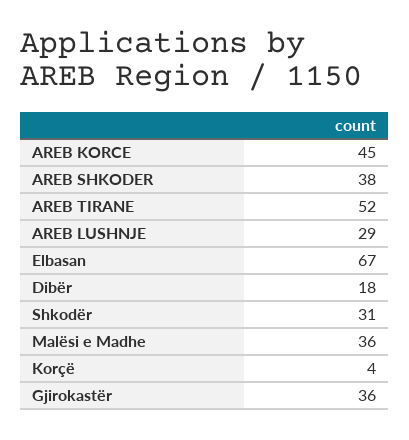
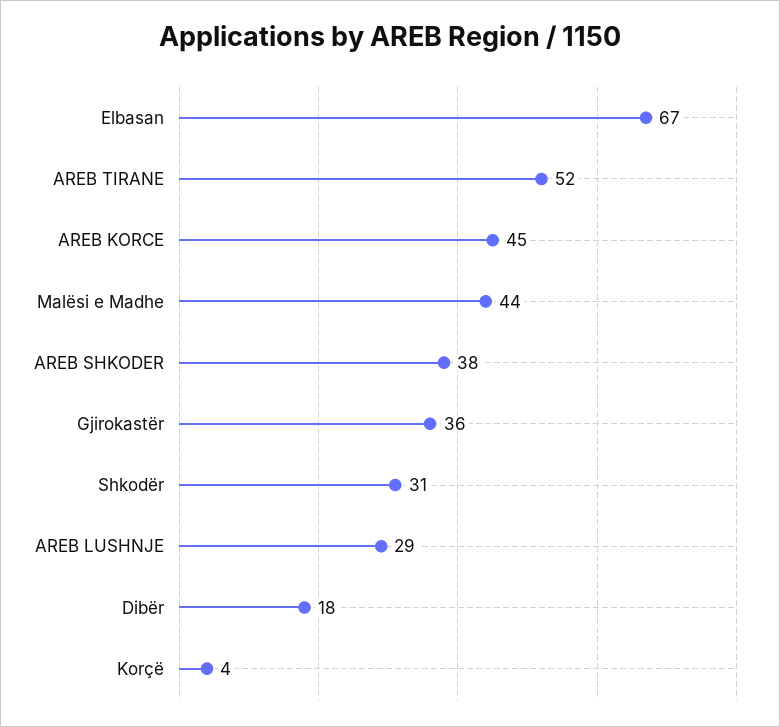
Malësi e Madhe: 36 -> 44

